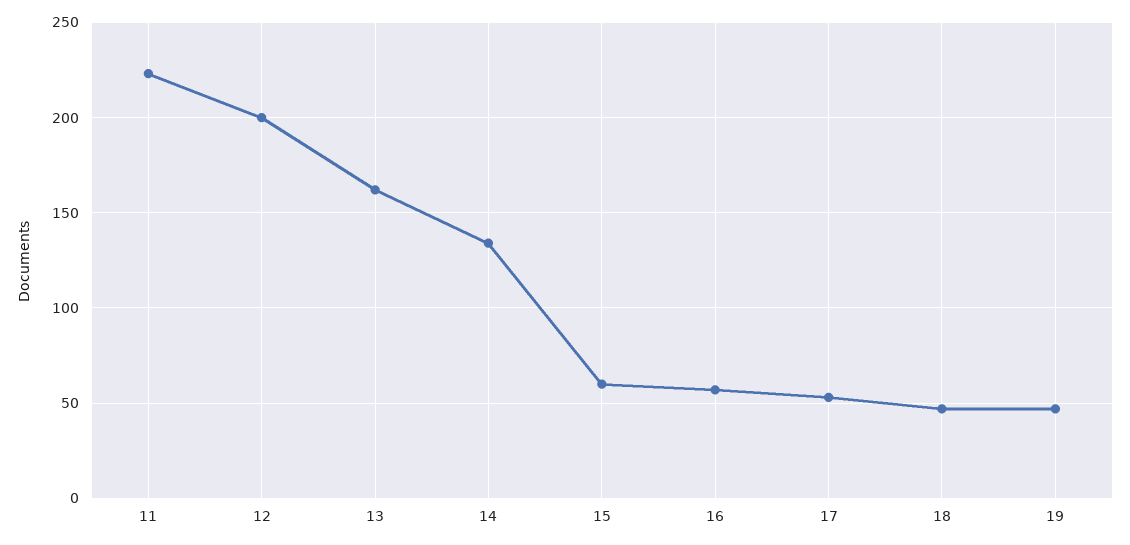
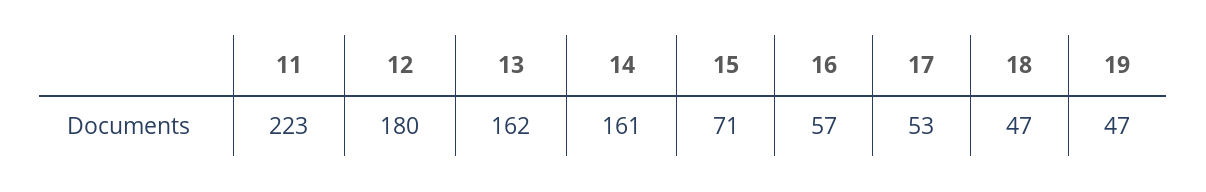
12: 200 -> 180
14: 135 -> 161
15: 60 -> 71

